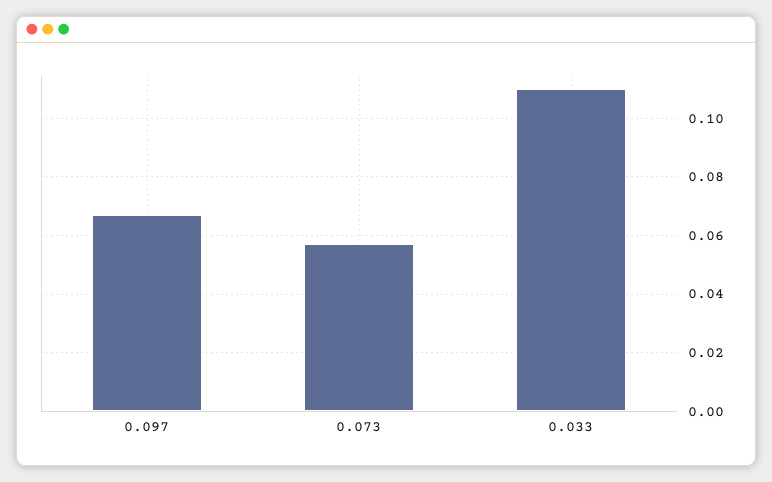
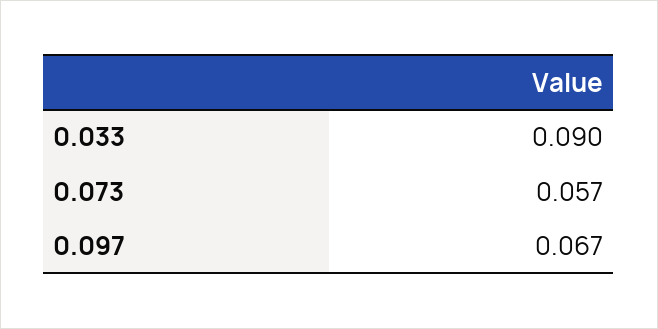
0.033: 0.11 -> 0.09

